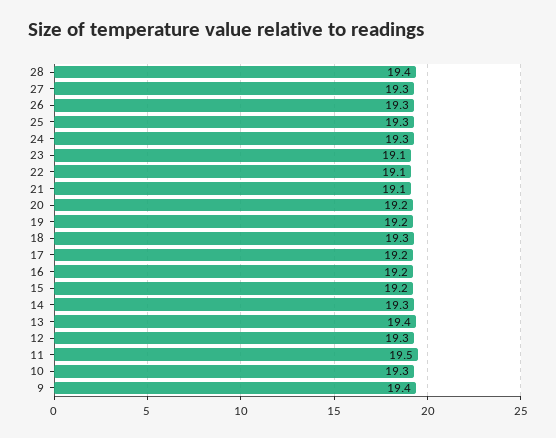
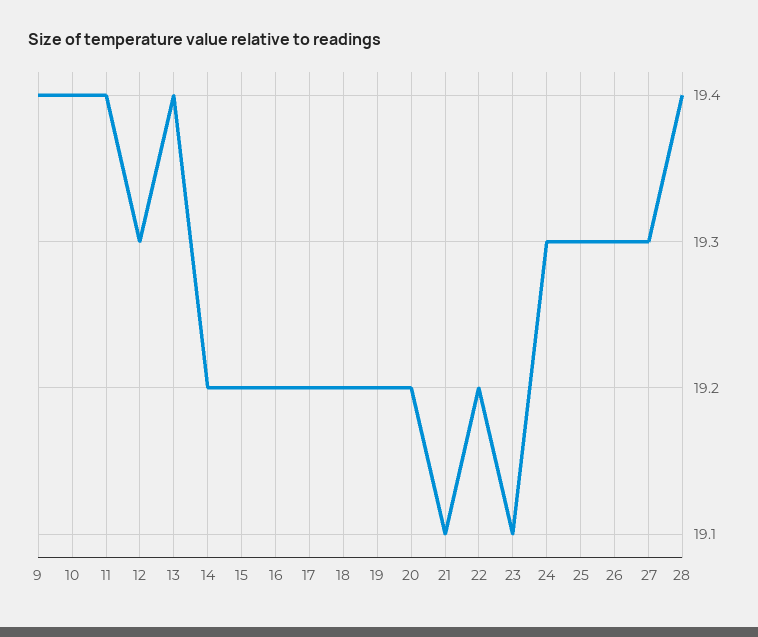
22: 19.1 -> 19.2
18: 19.3 -> 19.2
14: 19.3 -> 19.2
11: 19.5 -> 19.4
10: 19.3 -> 19.4

